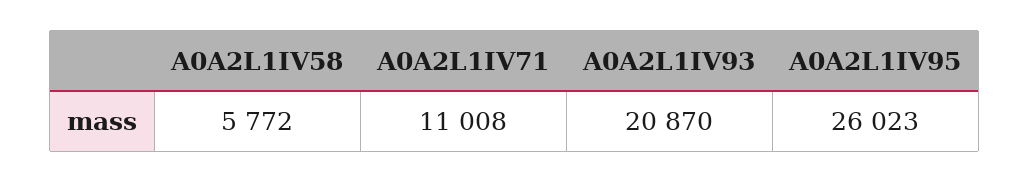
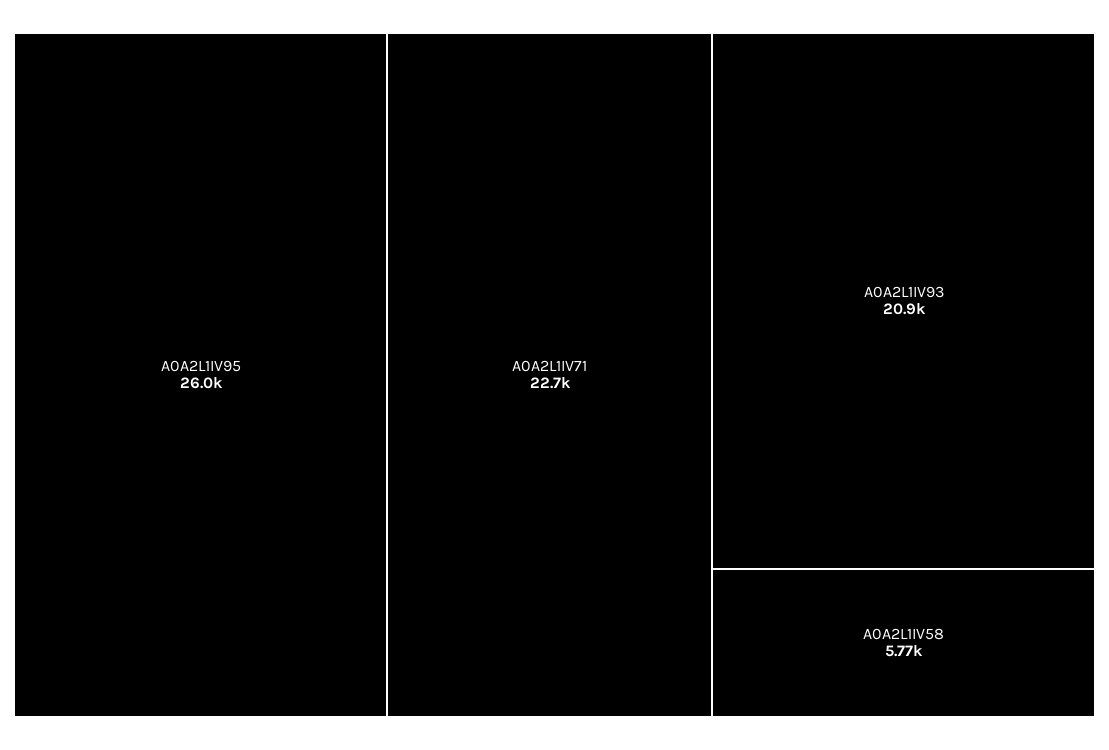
A0A2L1IV71: 11008 -> 22700

